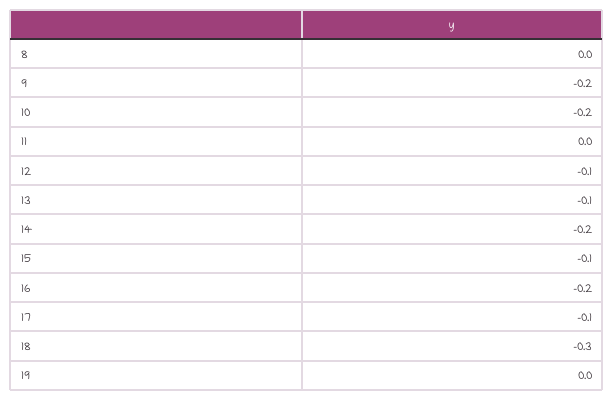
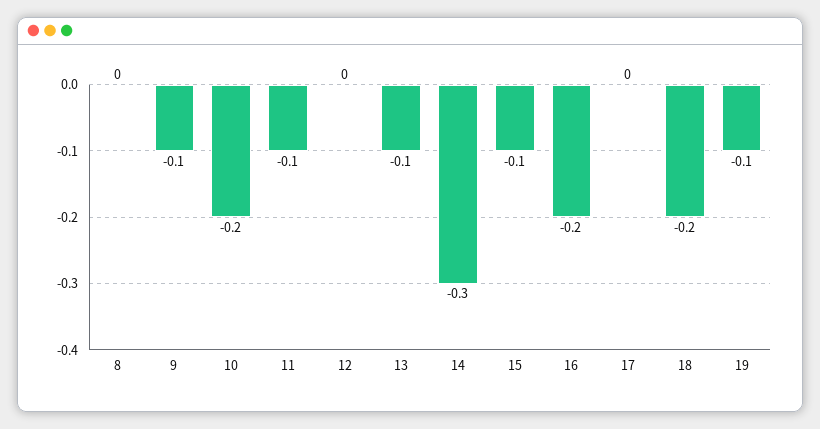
9: -0.2 -> -0.1
11: 0 -> -0.1
12: -0.1 -> 0
14: -0.2 -> -0.3
17: -0.1 -> 0
18: -0.3 -> -0.2
19: 0 -> -0.1

